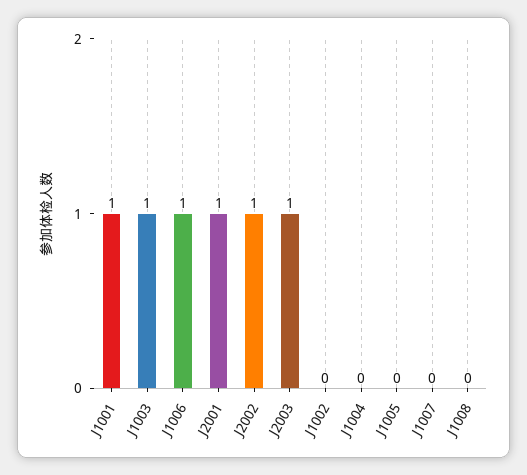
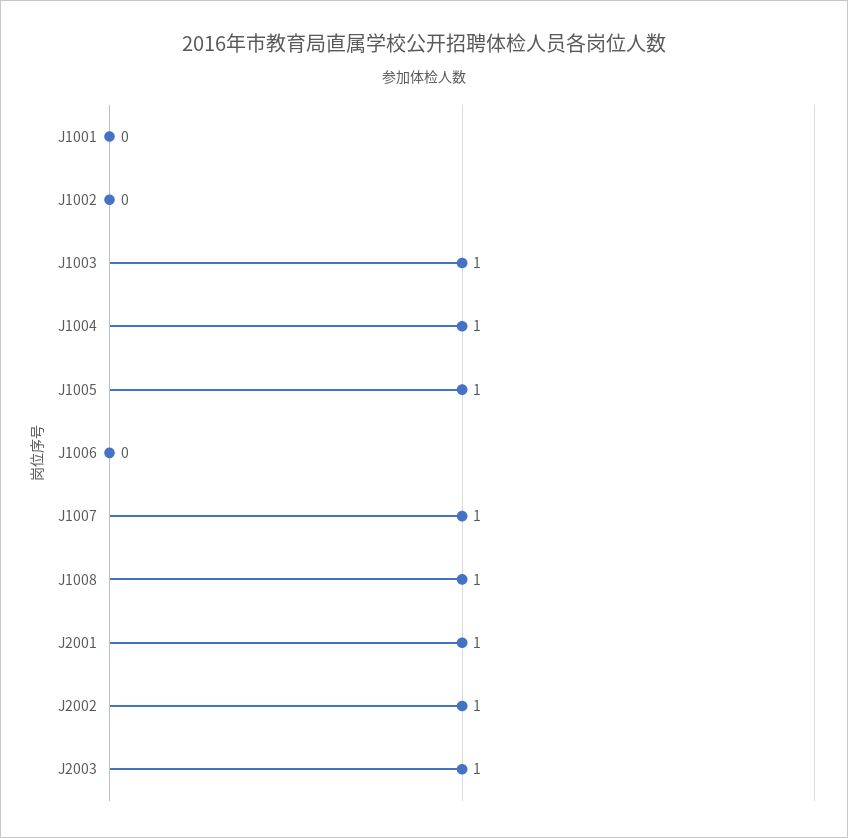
J1001: 1 -> 0
J1006: 1 -> 0
J1004: 0 -> 1
J1005: 0 -> 1
J1007: 0 -> 1
J1008: 0 -> 1

